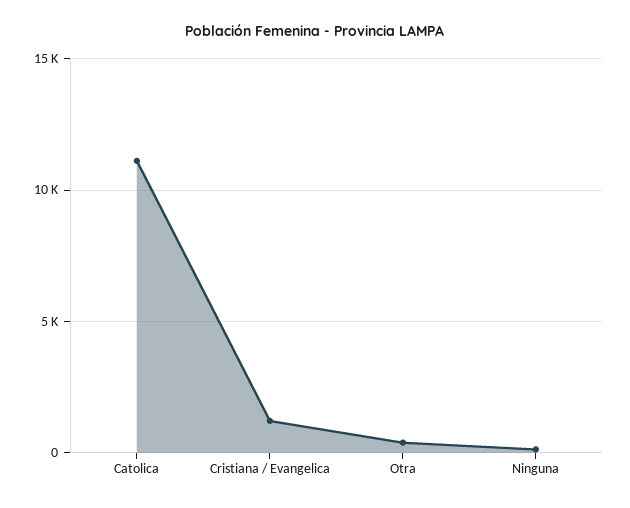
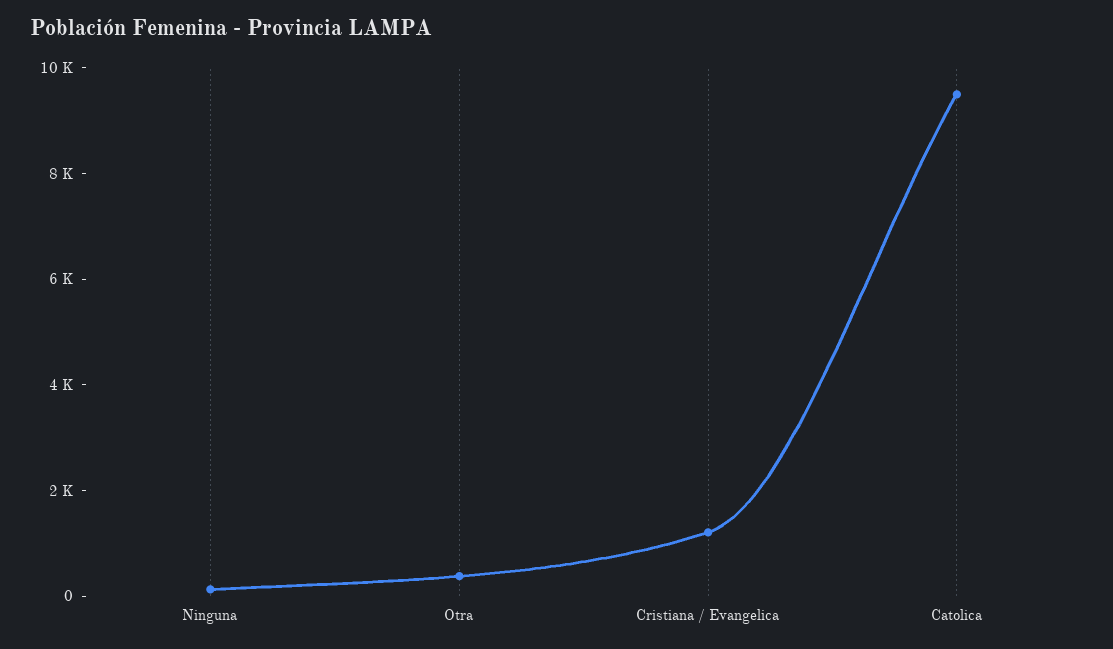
Catolica: 11000 -> 9500

